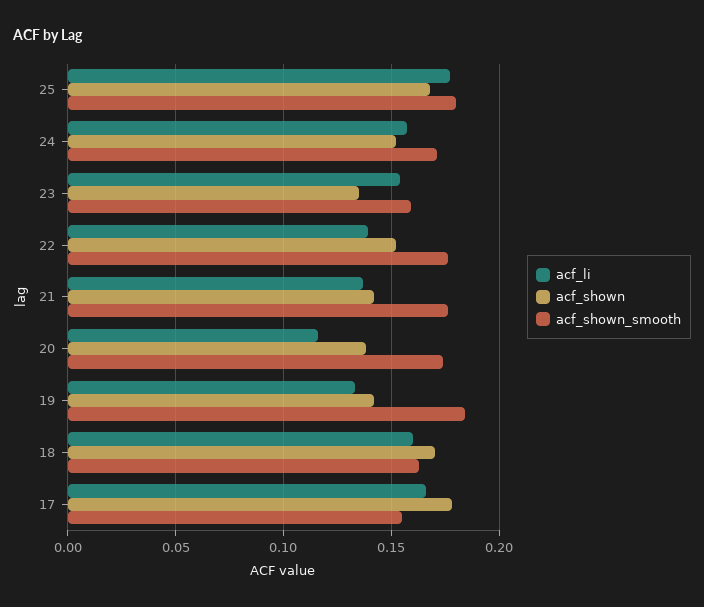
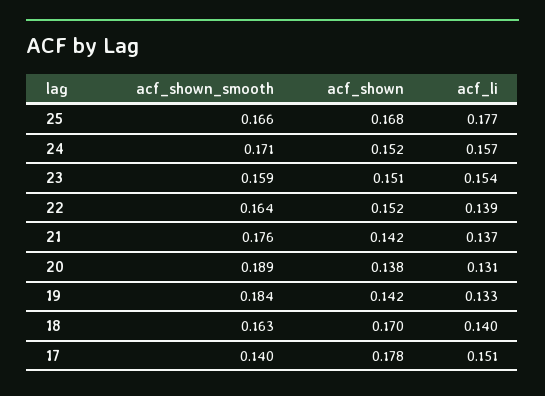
acf_shown_smooth, 25: 0.18 -> 0.166
acf_shown, 23: 0.135 -> 0.151
acf_shown_smooth, 22: 0.175 -> 0.164
acf_li, 20: 0.115 -> 0.131
acf_shown_smooth, 20: 0.175 -> 0.189
acf_li, 18: 0.16 -> 0.14
acf_li, 17: 0.165 -> 0.151
acf_shown_smooth, 17: 0.155 -> 0.14

